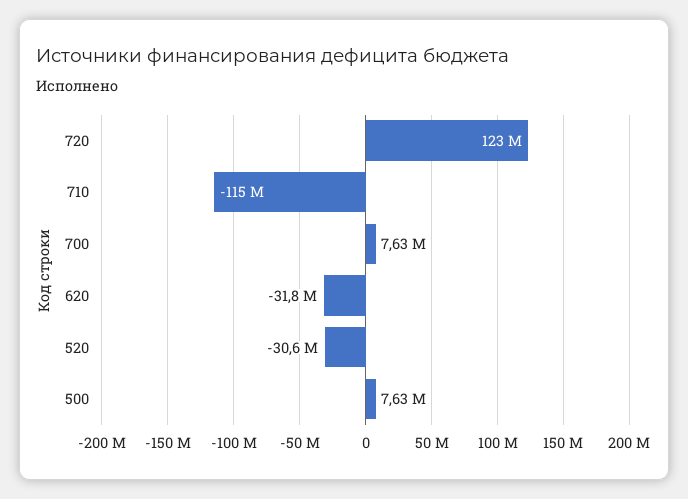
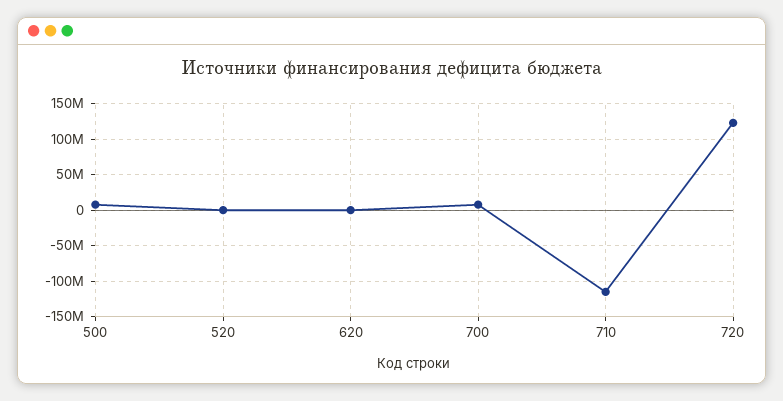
620: -31800000 -> 0
520: -30600000 -> 0

